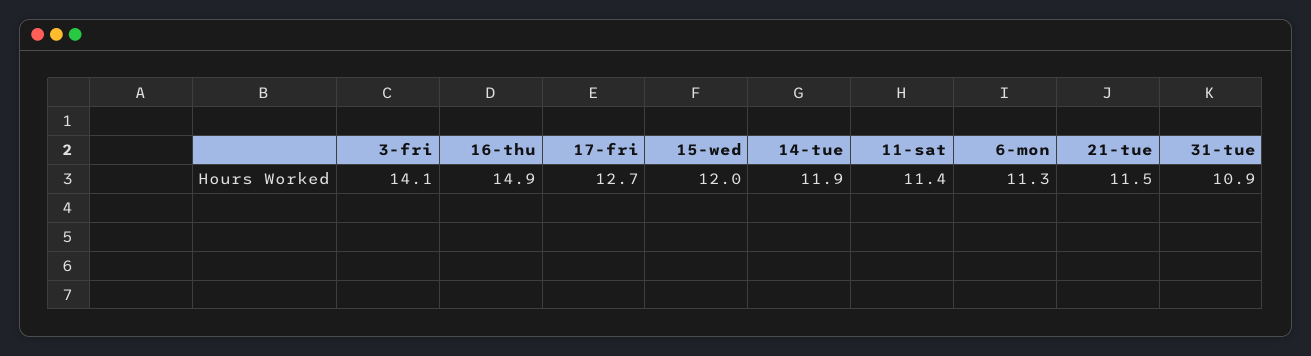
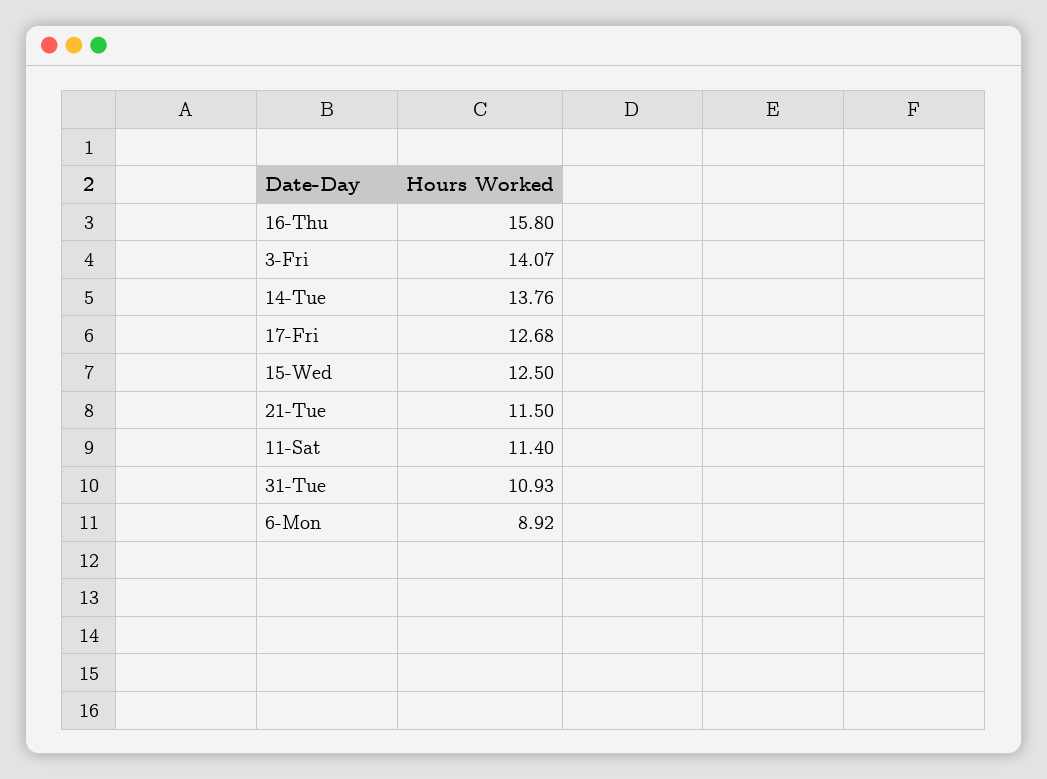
16-thu: 14.9 -> 15.8
15-wed: 12 -> 12.5
14-tue: 11.9 -> 13.76
6-mon: 11.3 -> 8.92

